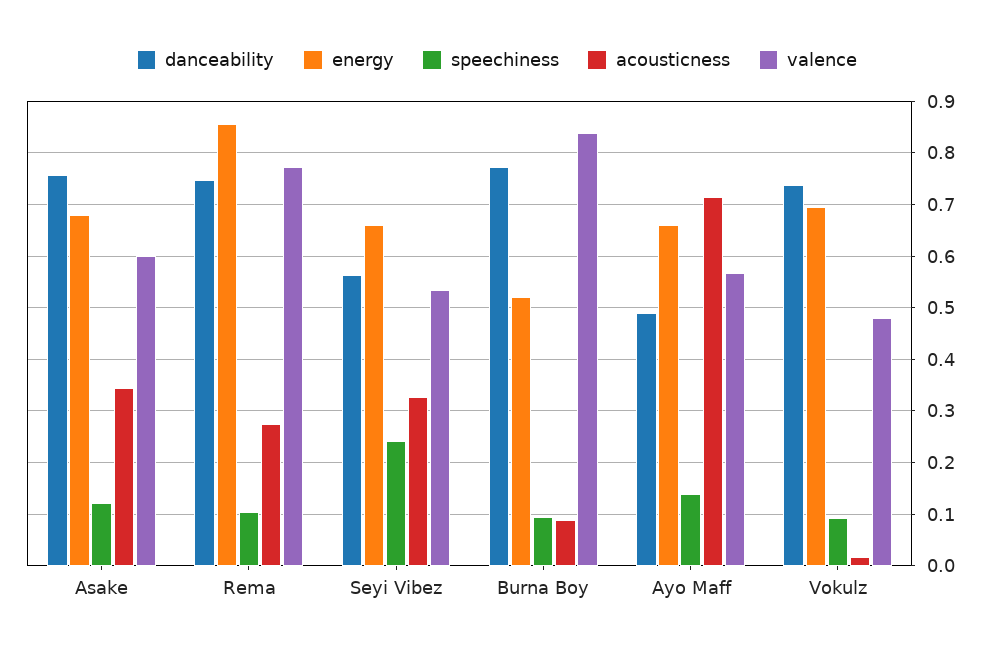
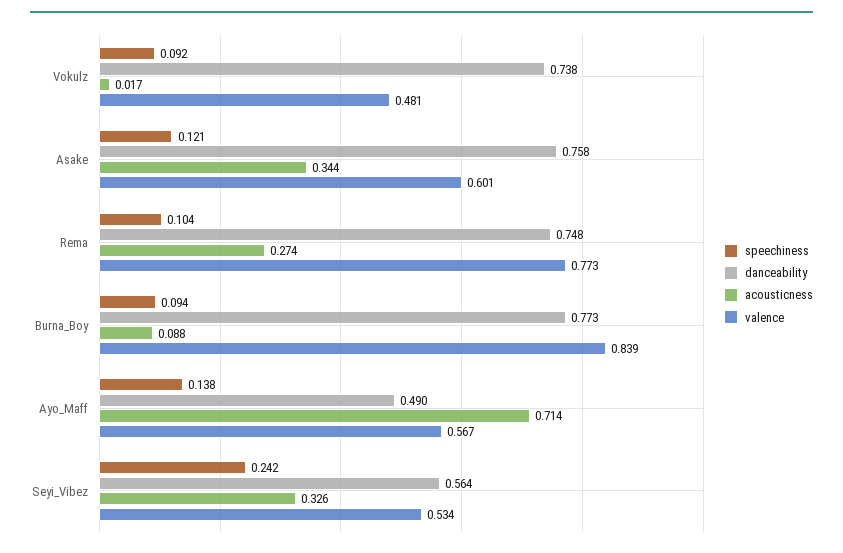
energy, Asake: 0.68 -> none
energy, Rema: 0.86 -> none
energy, Seyi Vibez: 0.66 -> none
energy, Burna Boy: 0.52 -> none
energy, Ayo Maff: 0.66 -> none
energy, Vokulz: 0.7 -> none

